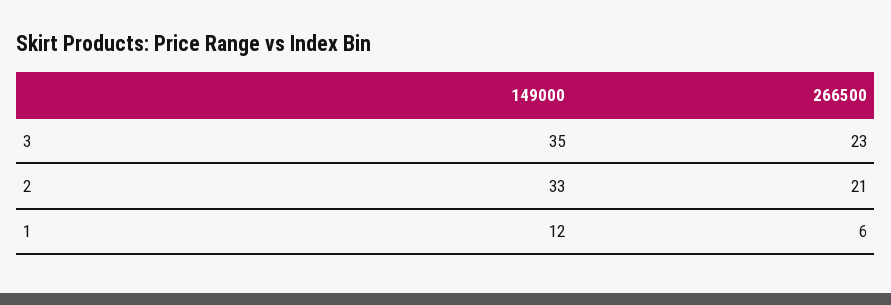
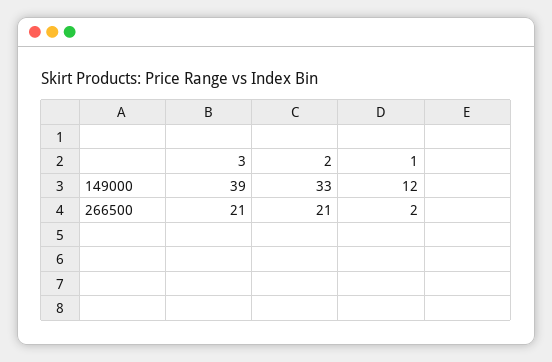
149000, 3: 35 -> 39
266500, 3: 23 -> 21
266500, 1: 6 -> 2

